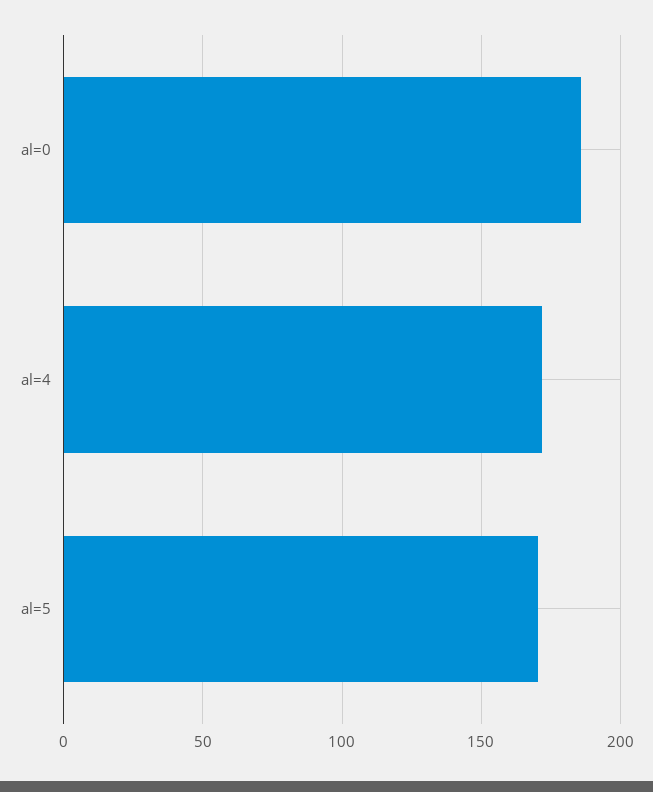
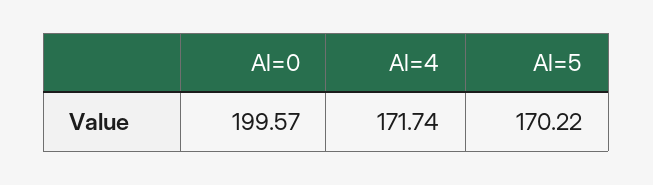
al=0: 185 -> 199.57

